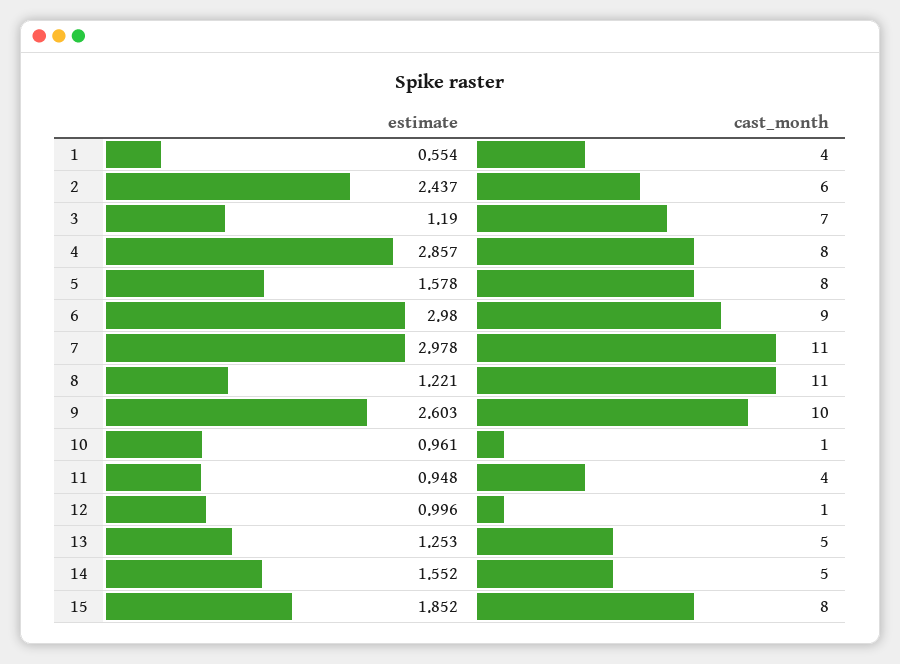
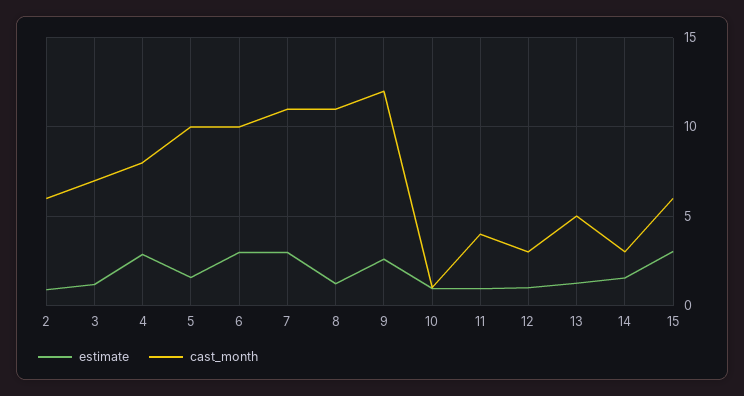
estimate, 1: 0.554 -> none
cast_month, 1: 4 -> none
estimate, 2: 2.437 -> 1
cast_month, 5: 8 -> 10
cast_month, 6: 9 -> 10
cast_month, 9: 10 -> 12
cast_month, 12: 1 -> 3
cast_month, 14: 5 -> 3
estimate, 15: 1.852 -> 3
cast_month, 15: 8 -> 6

